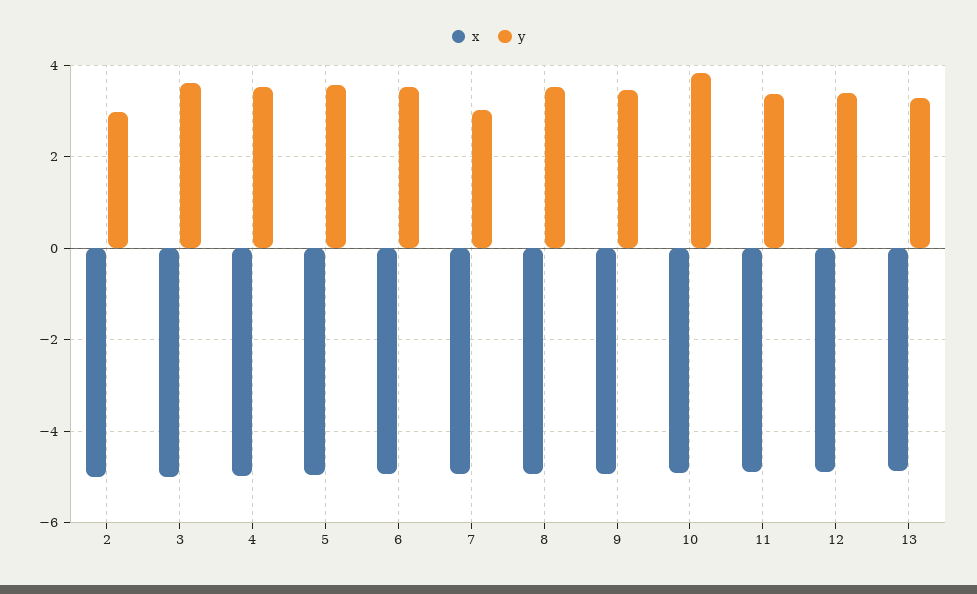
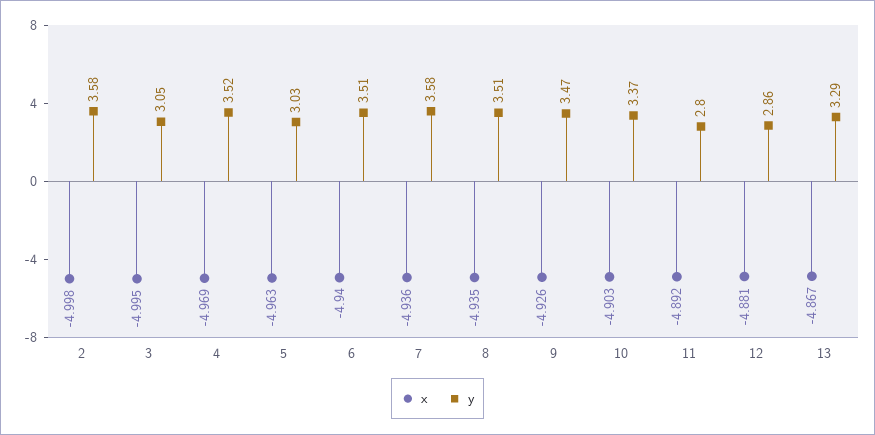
y, 2: 3 -> 3.58
y, 3: 3.6 -> 3.05
y, 5: 3.6 -> 3.03
y, 7: 3 -> 3.58
y, 10: 3.8 -> 3.37
y, 11: 3.4 -> 2.8
y, 12: 3.4 -> 2.86

